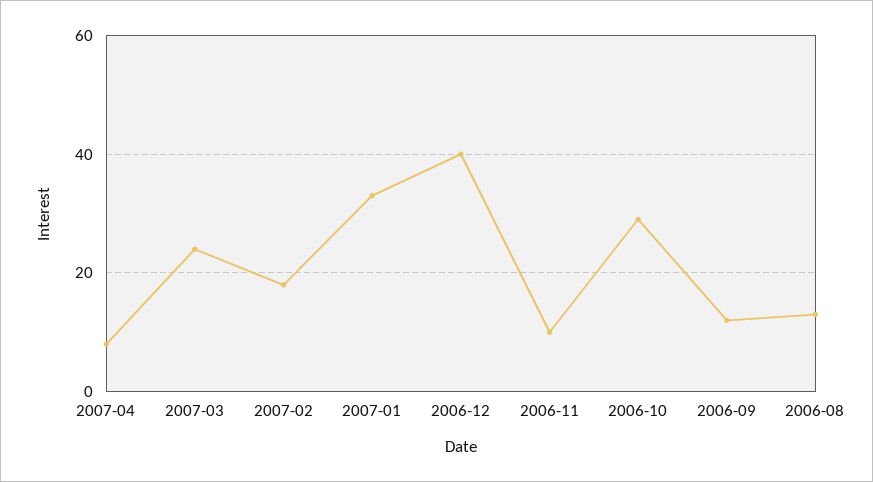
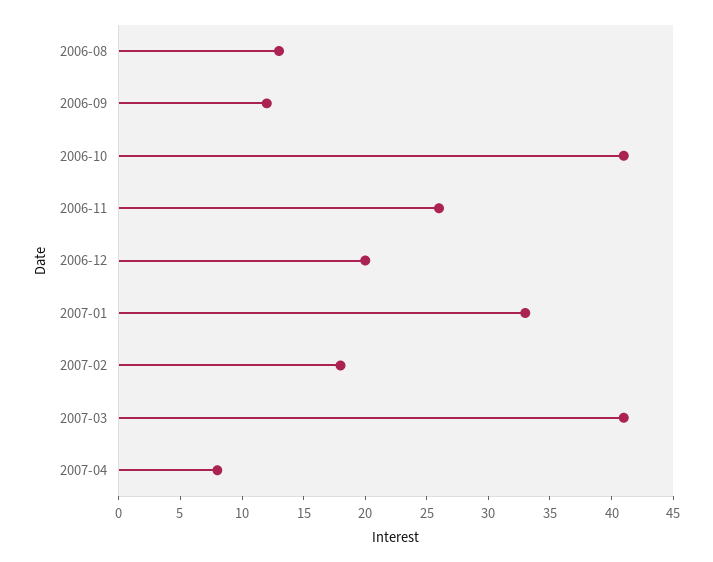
2007-03: 25 -> 41
2006-12: 40 -> 20
2006-11: 10 -> 26
2006-10: 30 -> 41

